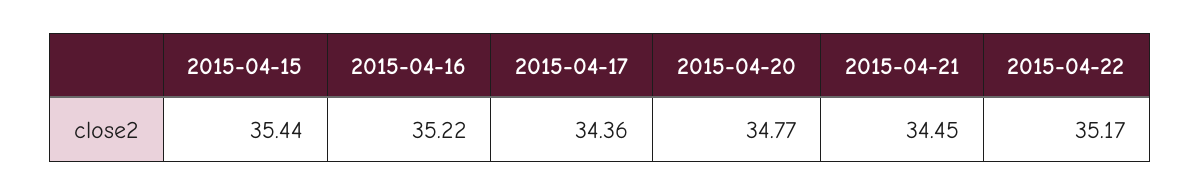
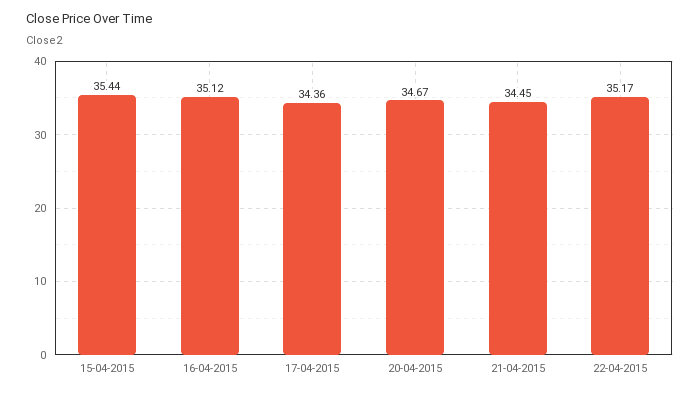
2015-04-16: 35.22 -> 35.12
2015-04-20: 34.77 -> 34.67

